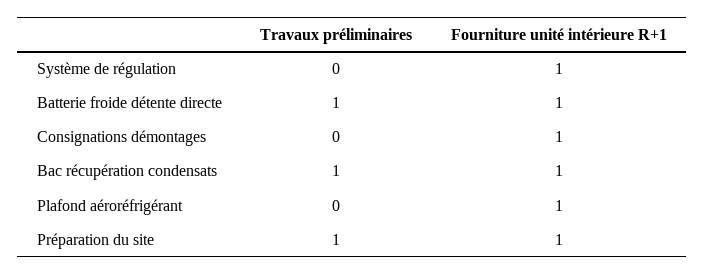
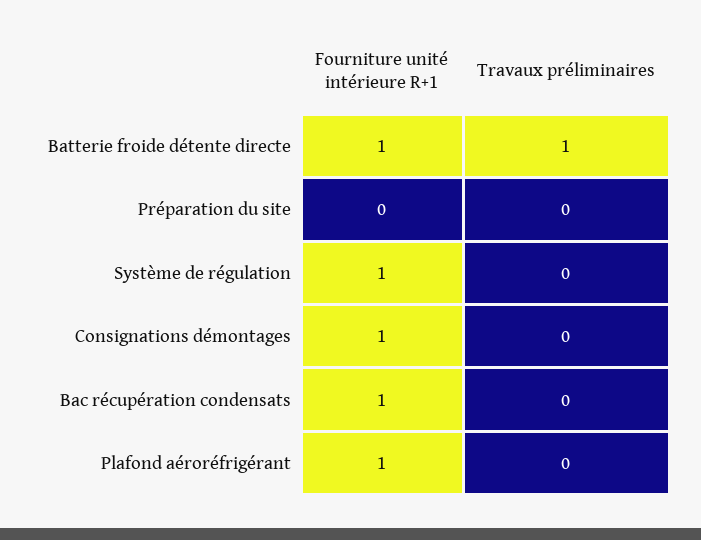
Travaux préliminaires, Bac récupération condensats: 1 -> 0
Travaux préliminaires, Préparation du site: 1 -> 0
Fourniture unité intérieure R+1, Préparation du site: 1 -> 0

